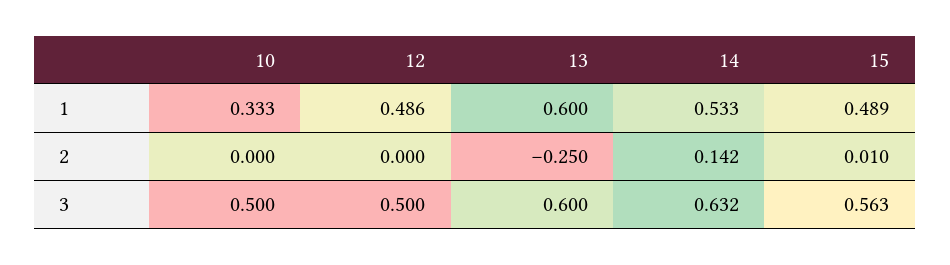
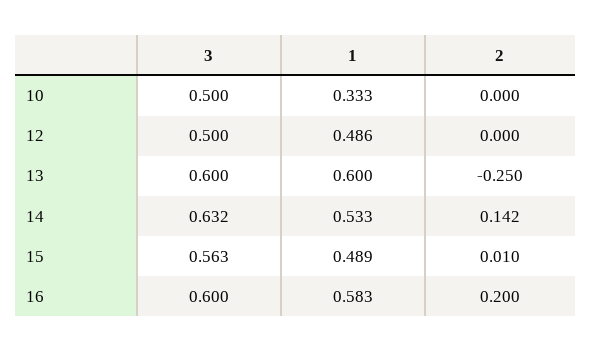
16, 3: none -> 0.6
16, 1: none -> 0.583
16, 2: none -> 0.2

